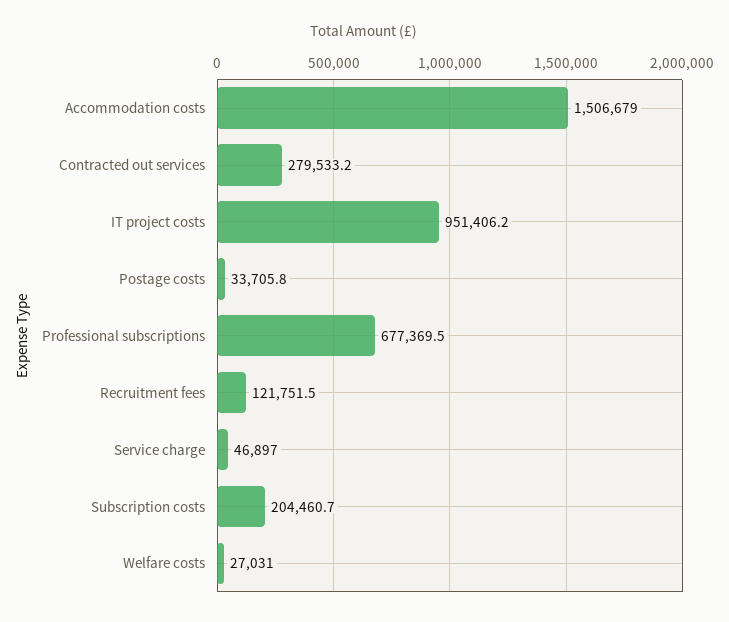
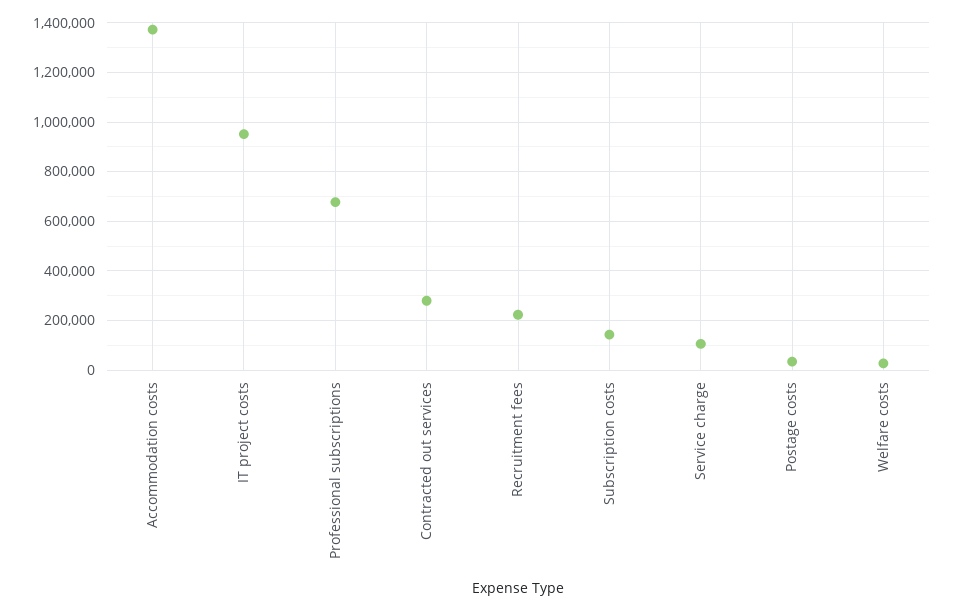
Accommodation costs: 1506679 -> 1375000
Recruitment fees: 121751.5 -> 225000
Service charge: 46897 -> 100000
Subscription costs: 204460.7 -> 150000

